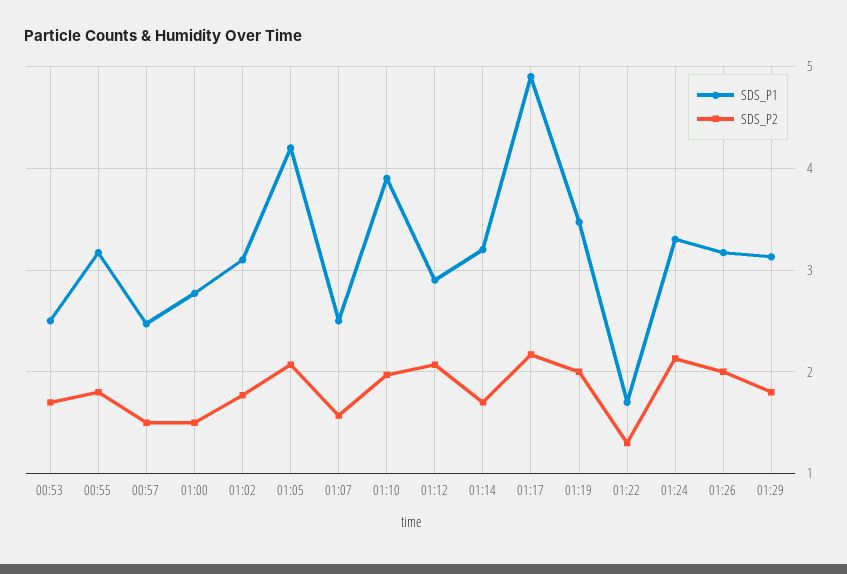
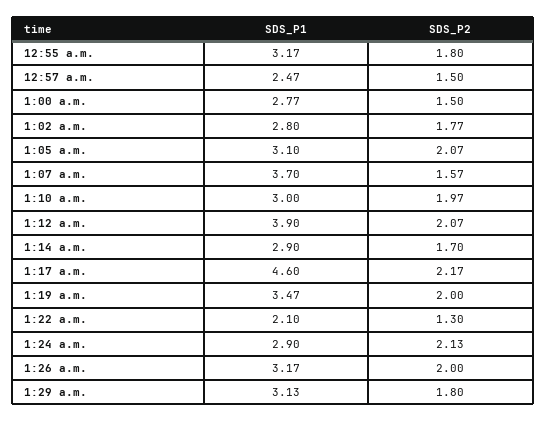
SDS_P1, 00:53: 2.5 -> none
SDS_P2, 00:53: 1.7 -> none
SDS_P1, 01:02: 3.1 -> 2.8
SDS_P1, 01:05: 4.2 -> 3.1
SDS_P1, 01:07: 2.5 -> 3.7
SDS_P1, 01:10: 3.9 -> 3
SDS_P1, 01:12: 2.9 -> 3.9
SDS_P1, 01:14: 3.2 -> 2.9
SDS_P1, 01:17: 4.9 -> 4.6
SDS_P1, 01:22: 1.7 -> 2.1
SDS_P1, 01:24: 3.3 -> 2.9

